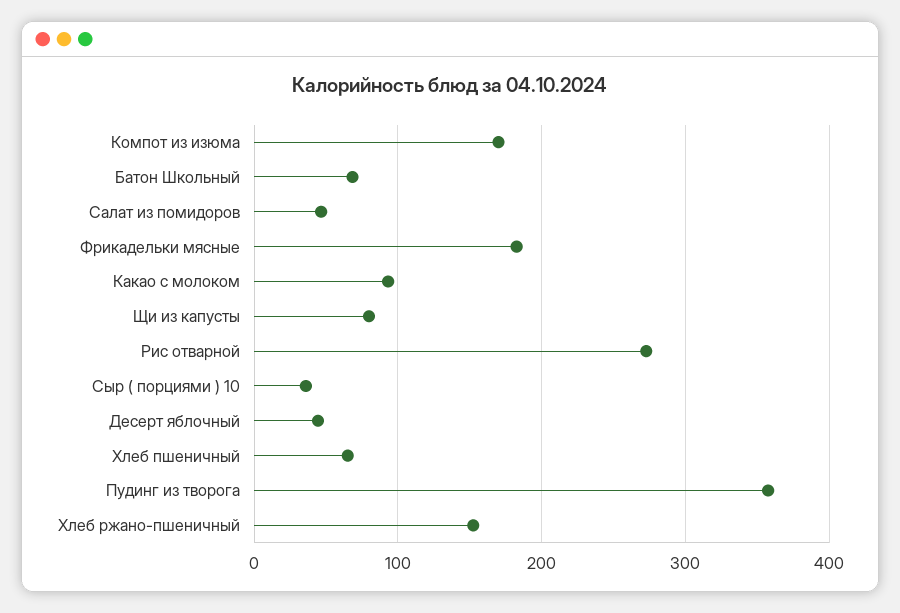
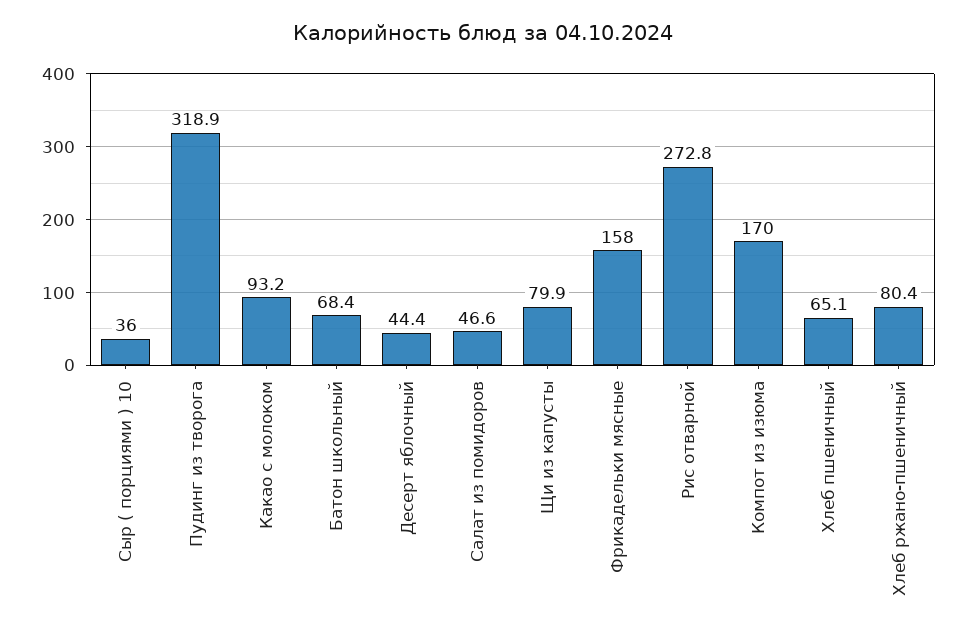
Фрикадельки мясные: 180 -> 158
Пудинг из творога: 360 -> 318.9
Хлеб ржано-пшеничный: 150 -> 80.4

